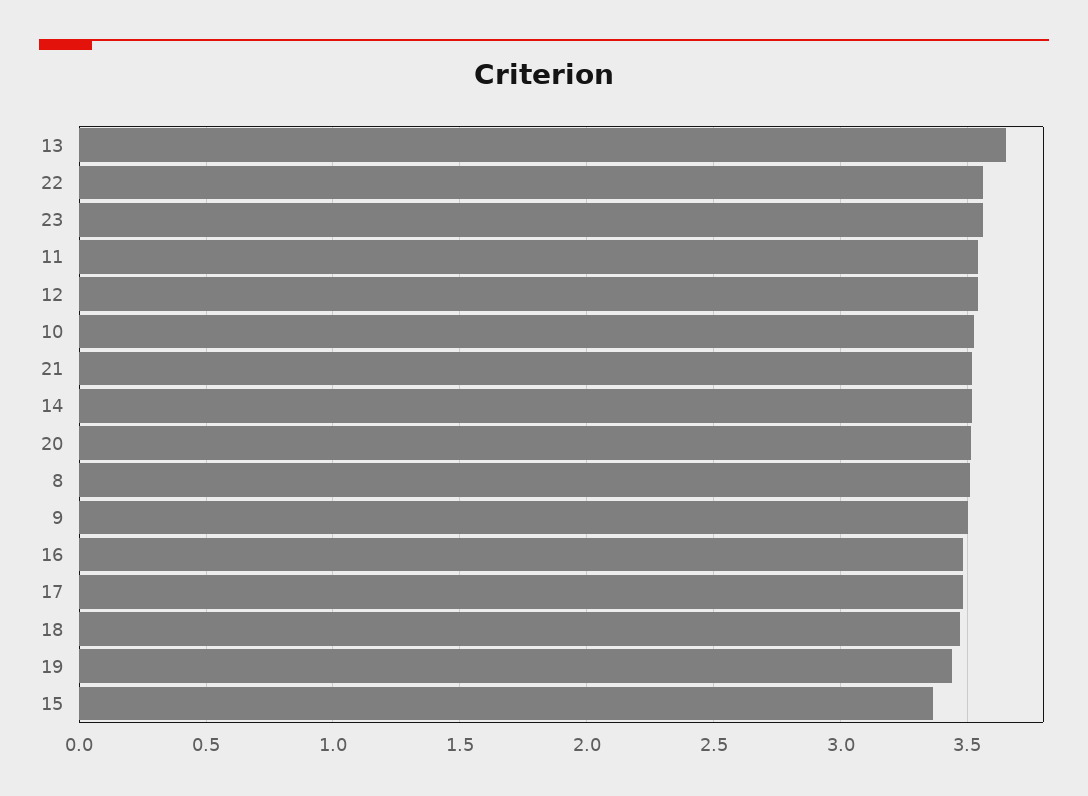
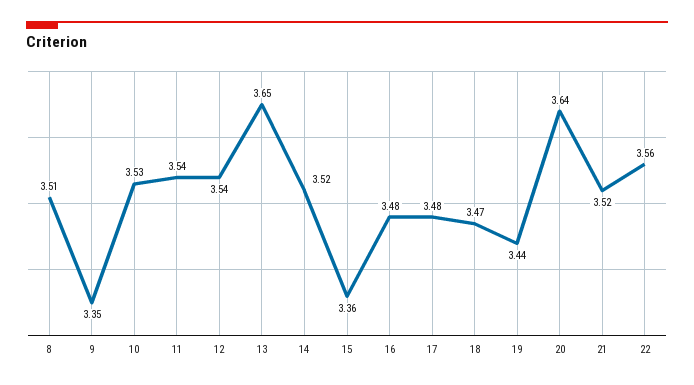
23: 3.55 -> none
20: 3.5 -> 3.64
9: 3.5 -> 3.35

